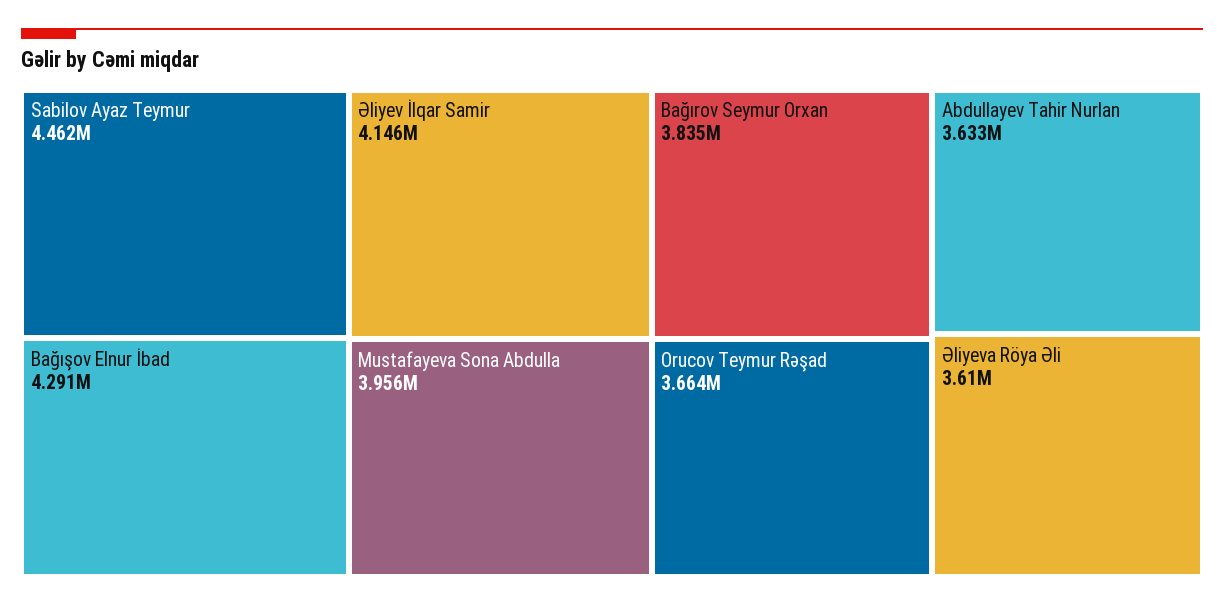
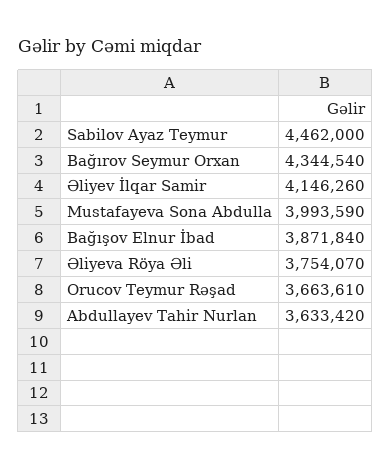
Bağışov Elnur İbad: 4291000 -> 3871840
Mustafayeva Sona Abdulla: 3956000 -> 3993590
Bağırov Seymur Orxan: 3835000 -> 4344540
Əliyeva Röya Əli: 3610000 -> 3754070

